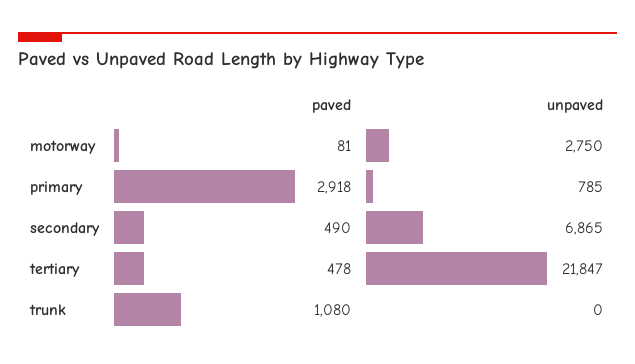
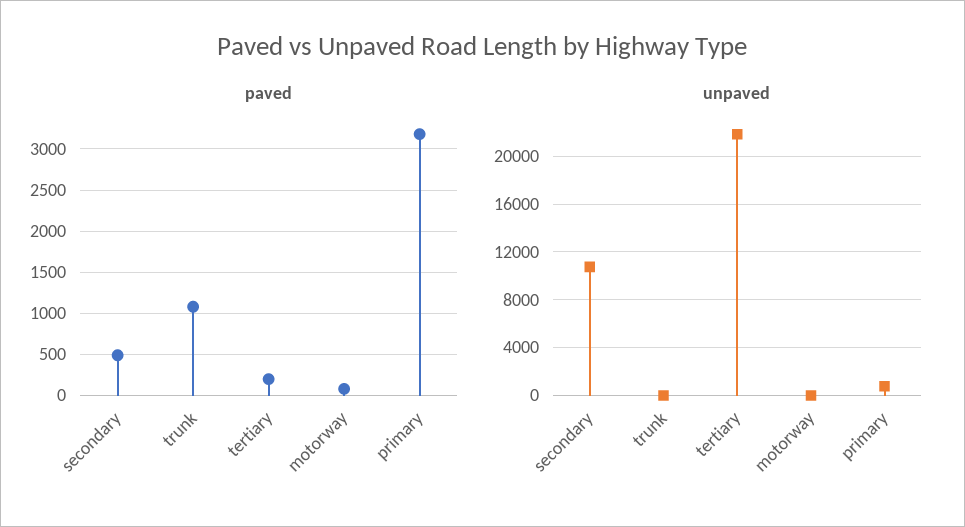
unpaved, motorway: 2750 -> 0
paved, primary: 2918 -> 3200
unpaved, secondary: 6865 -> 11000
paved, tertiary: 478 -> 200

